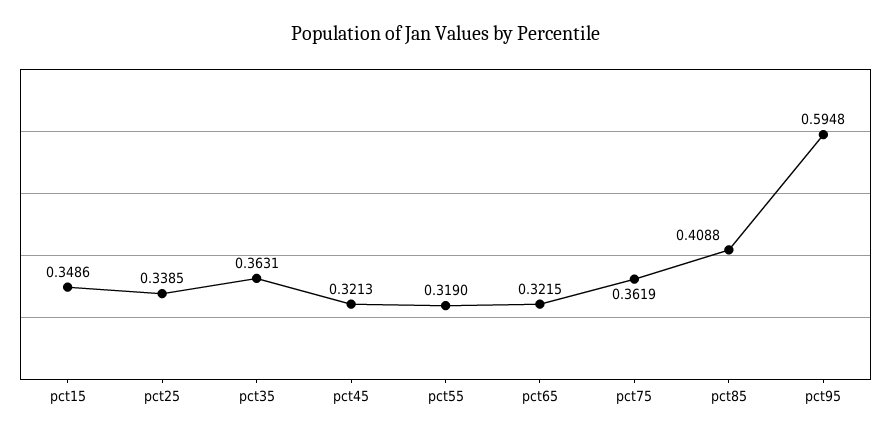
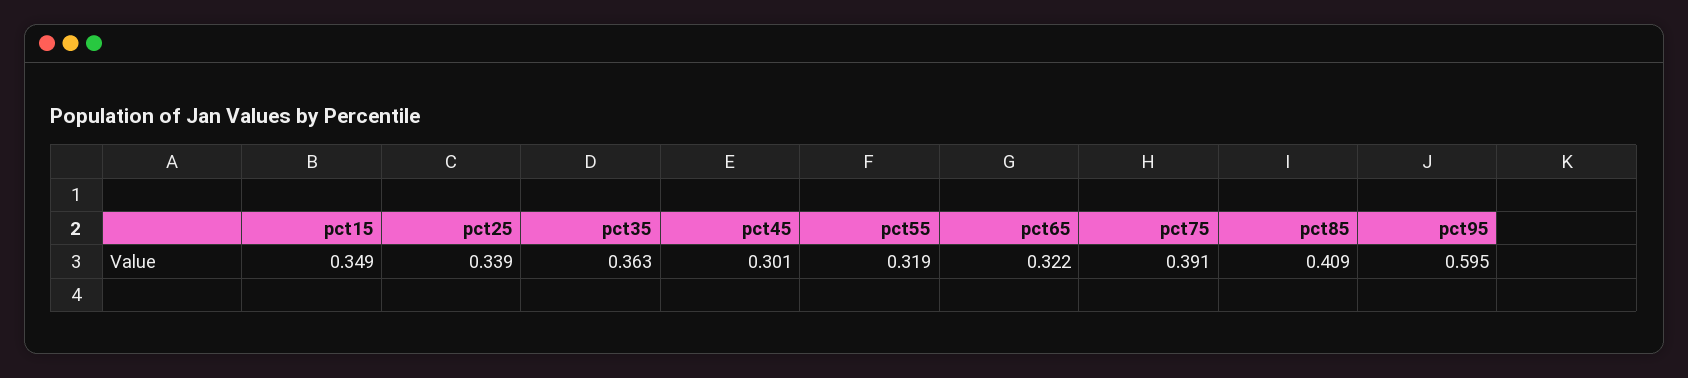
pct45: 0.3213 -> 0.301
pct75: 0.3619 -> 0.391

